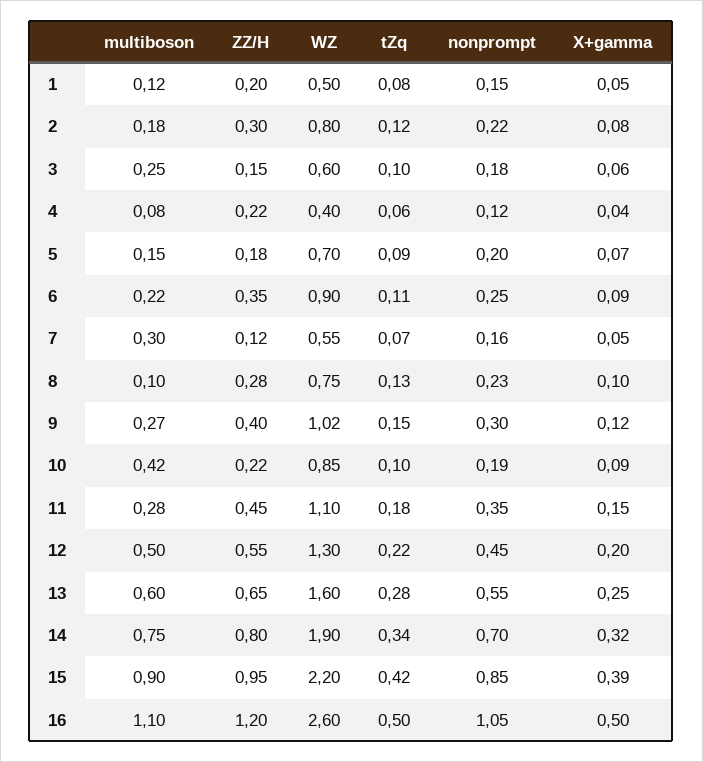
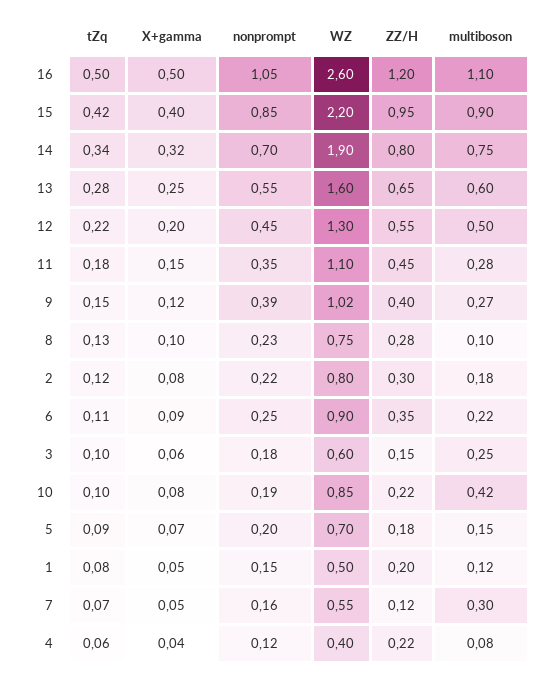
nonprompt, 9: 0.3 -> 0.39
X+gamma, 10: 0.09 -> 0.08
X+gamma, 15: 0.39 -> 0.4

